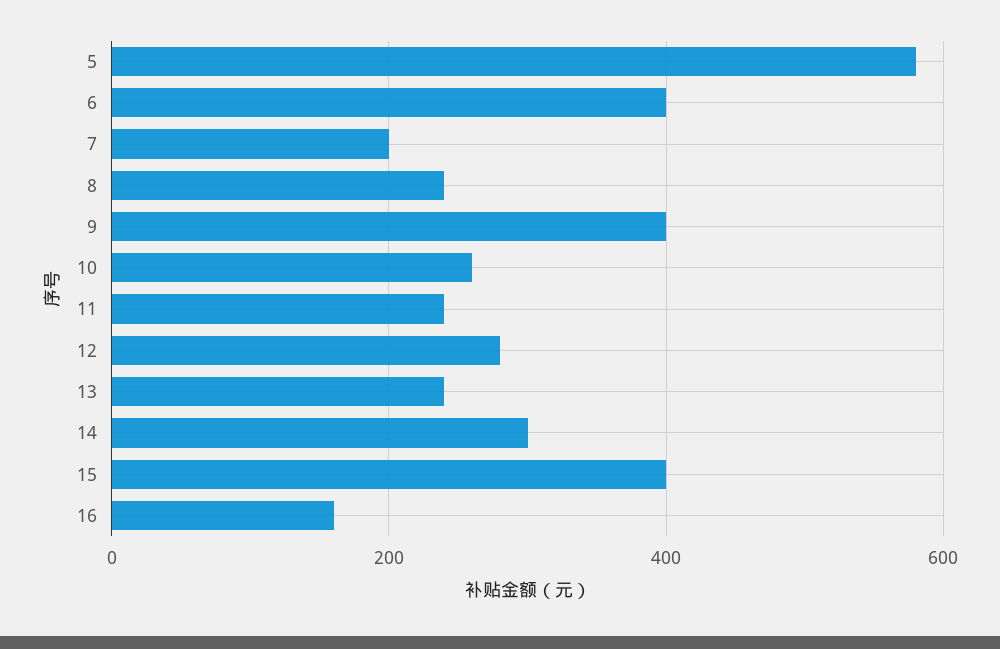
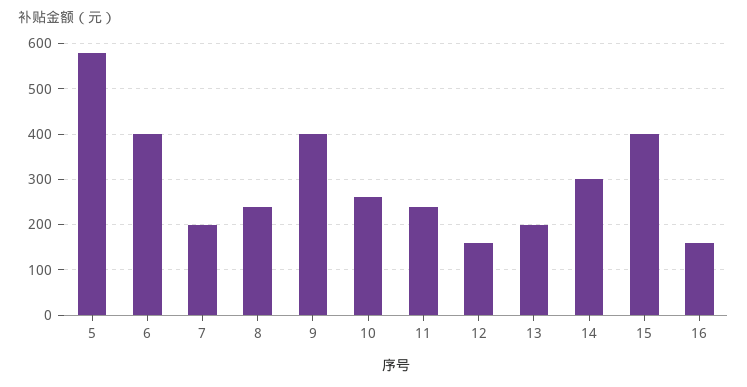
12: 280 -> 160
13: 240 -> 200

